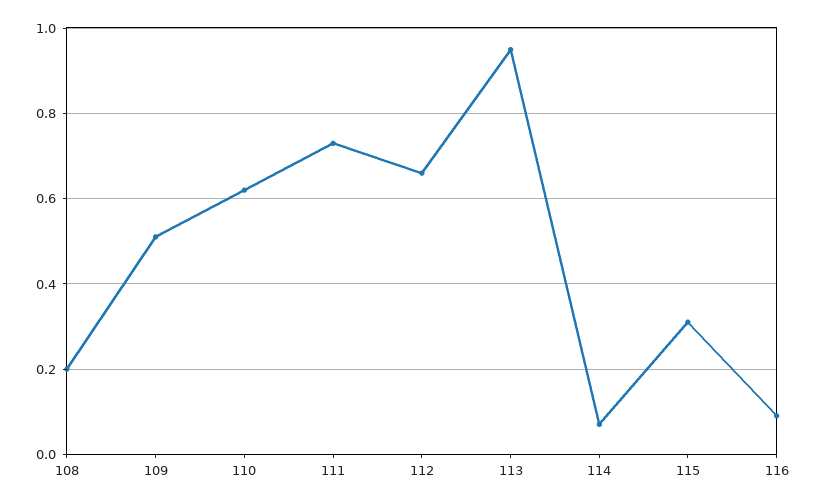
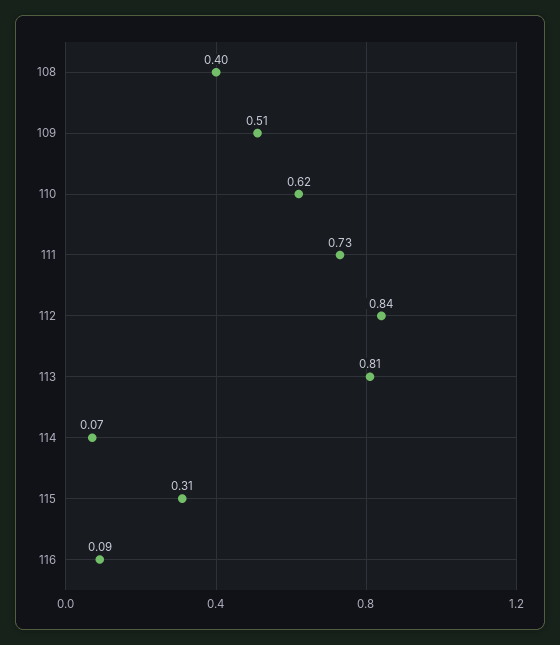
108: 0.2 -> 0.4
112: 0.65 -> 0.84
113: 0.95 -> 0.81

